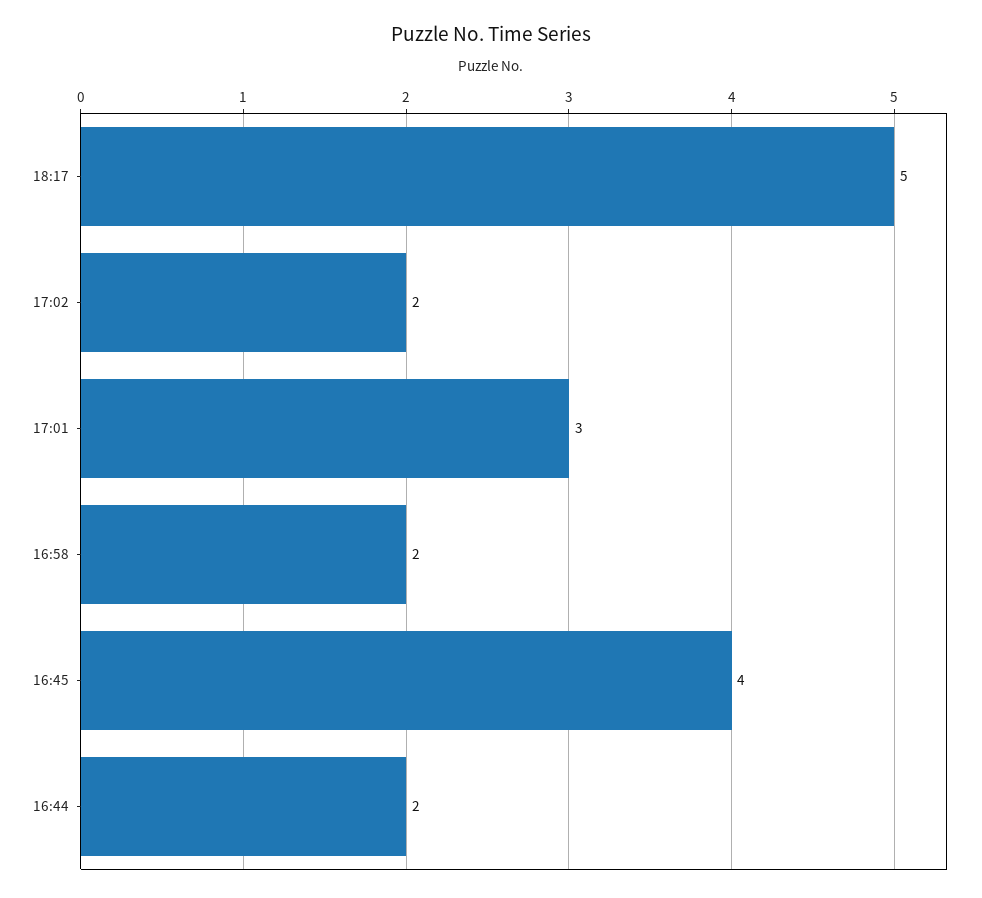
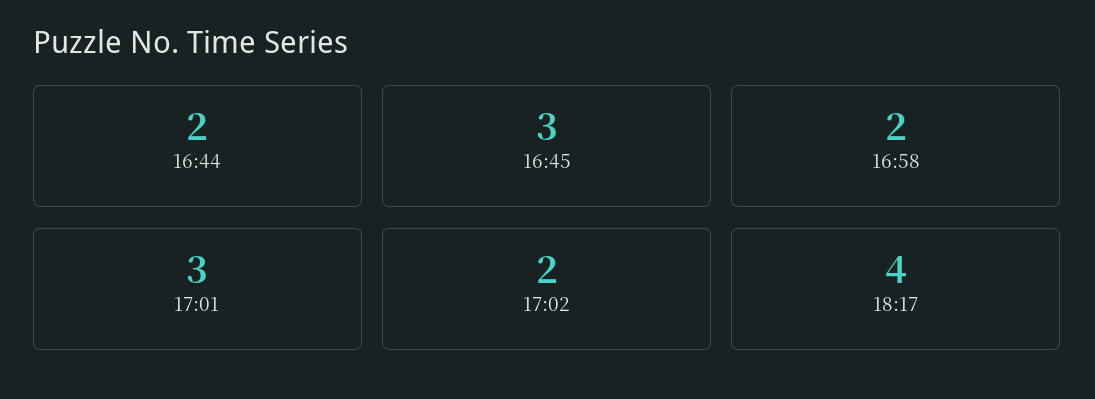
18:17: 5 -> 4
16:45: 4 -> 3

